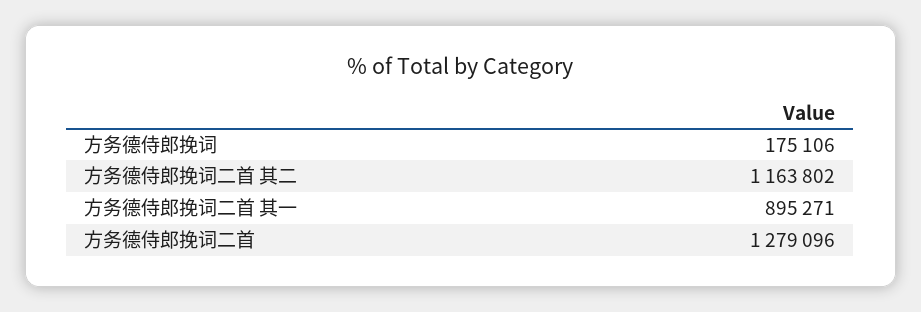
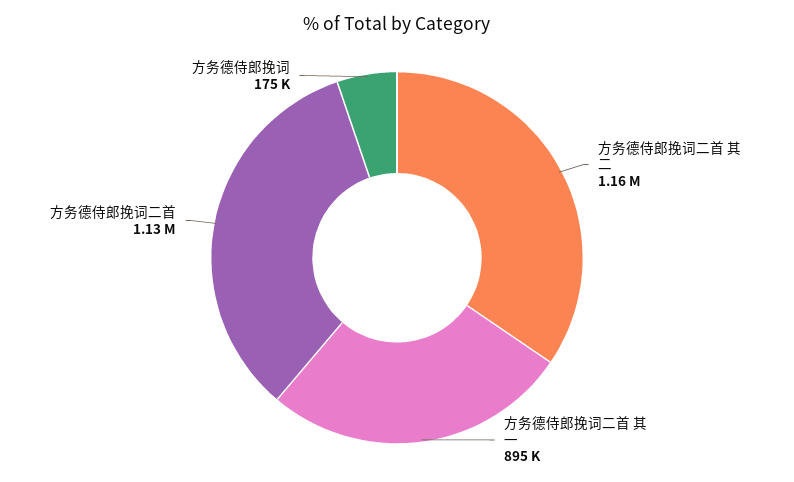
方务德侍郎挽词二首: 1279096 -> 1130000

